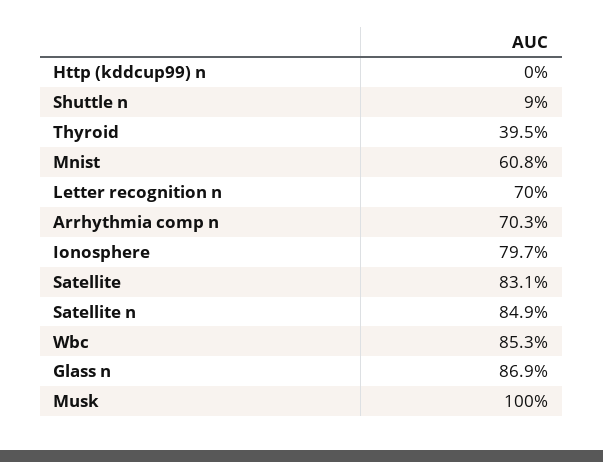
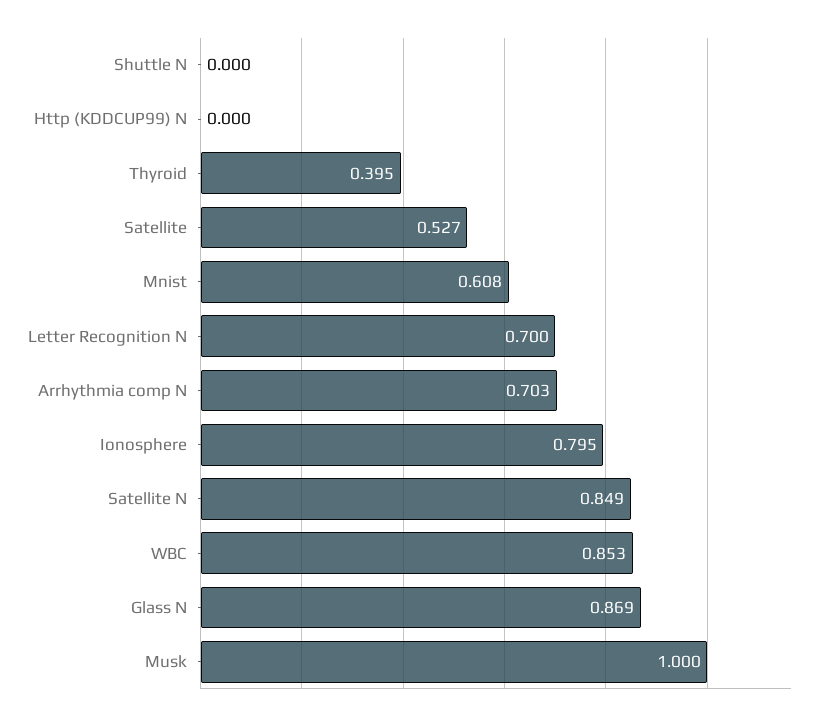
Shuttle n: 0.09 -> 0
Ionosphere: 0.797 -> 0.795
Satellite: 0.831 -> 0.527

